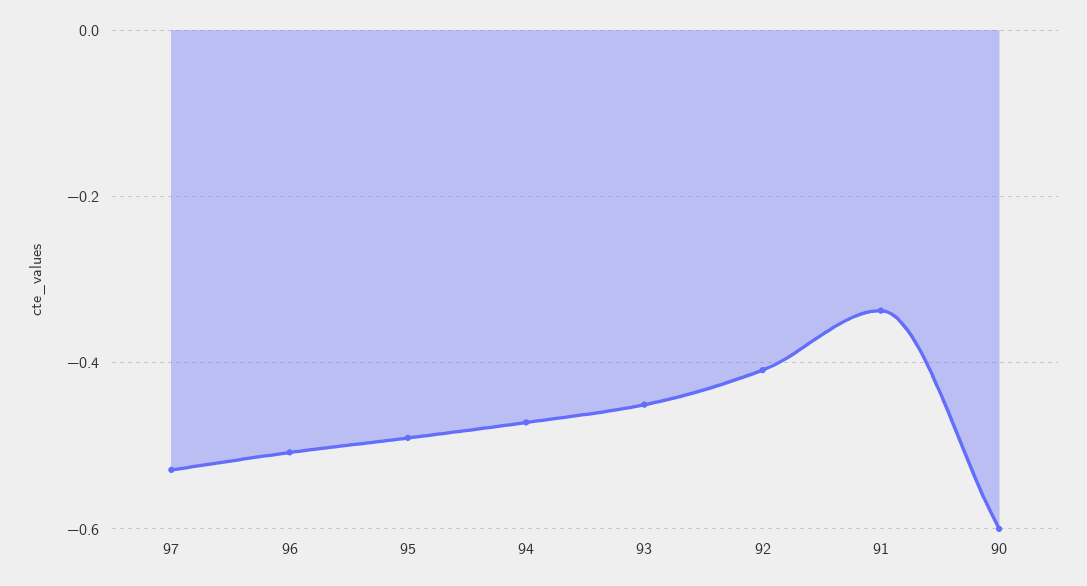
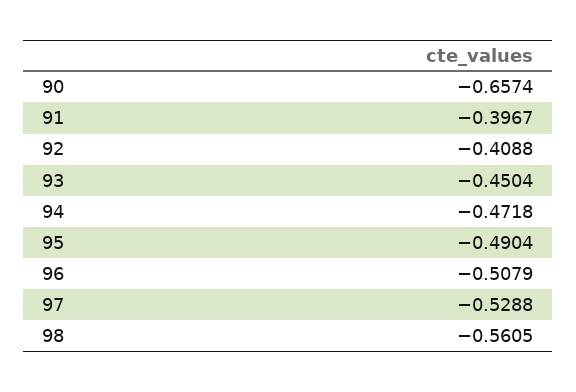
91: -0.34 -> -0.3967
90: -0.6 -> -0.6574
98: none -> -0.5605

